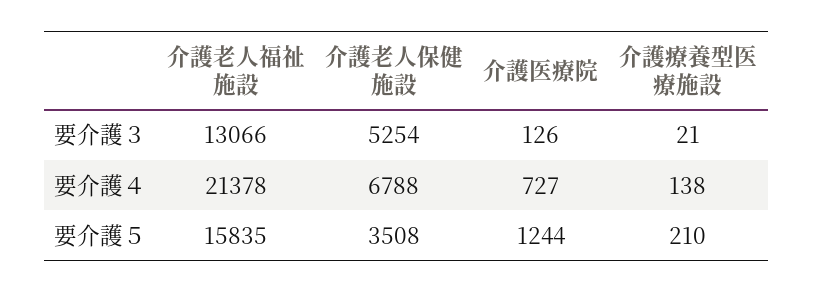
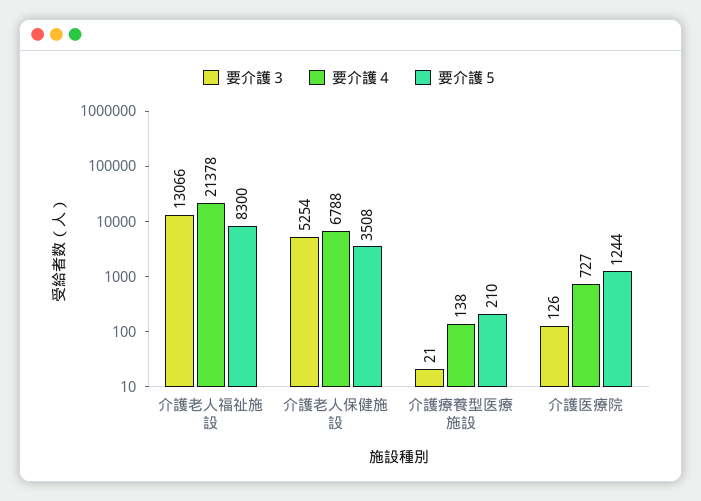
要介護５, 介護老人福祉施設: 15835 -> 8300

